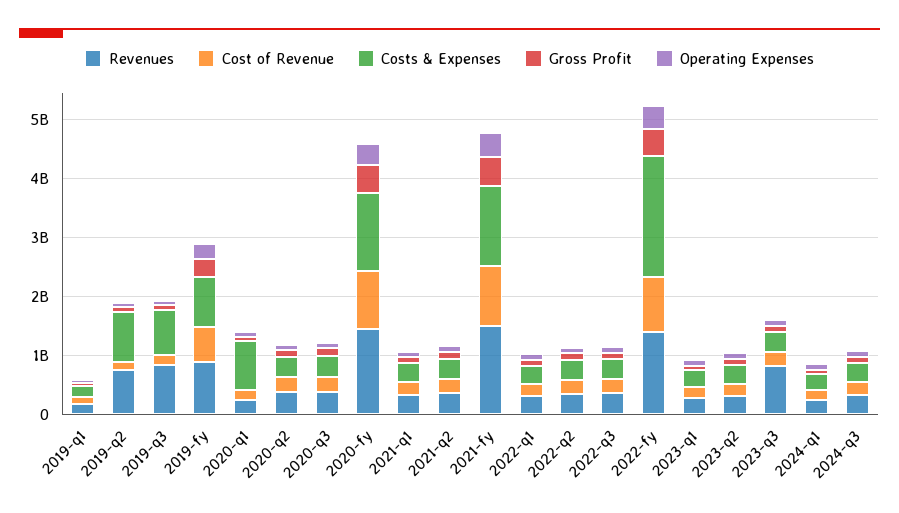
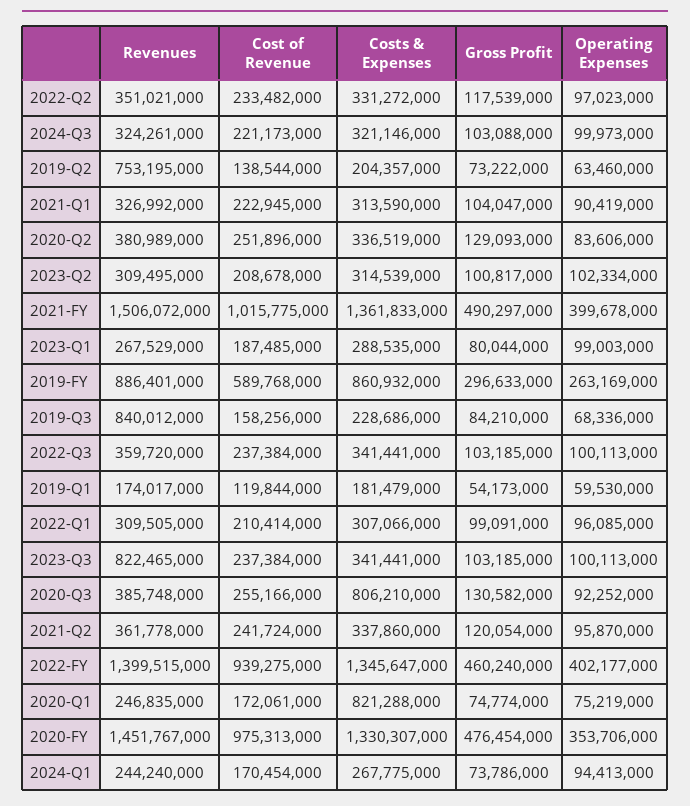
Costs & Expenses, 2019-q2: 800000000 -> 204357000
Costs & Expenses, 2019-q3: 800000000 -> 228686000
Costs & Expenses, 2020-q3: 400000000 -> 806210000
Costs & Expenses, 2022-fy: 2000000000 -> 1345647000

